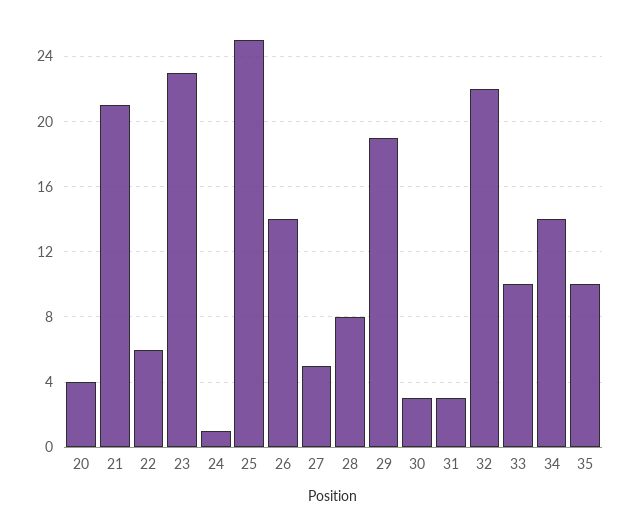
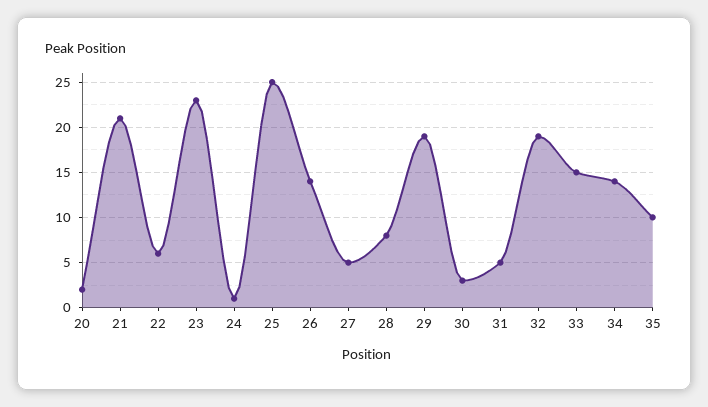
20: 4 -> 2
31: 3 -> 5
32: 22 -> 19
33: 10 -> 15

